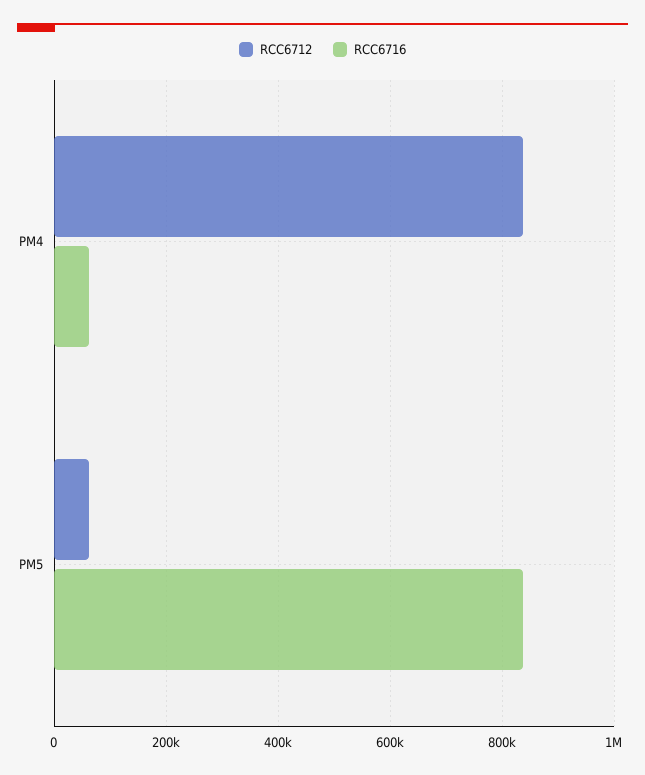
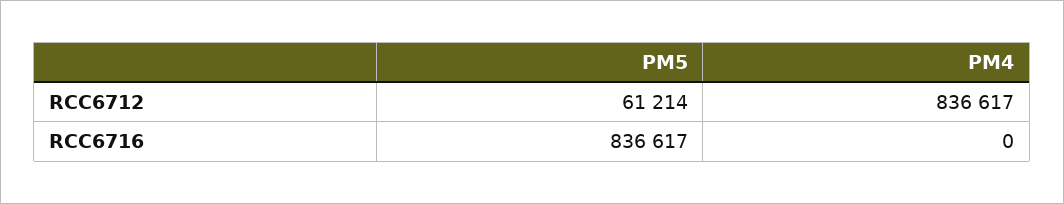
RCC6716, PM4: 60000 -> 0

